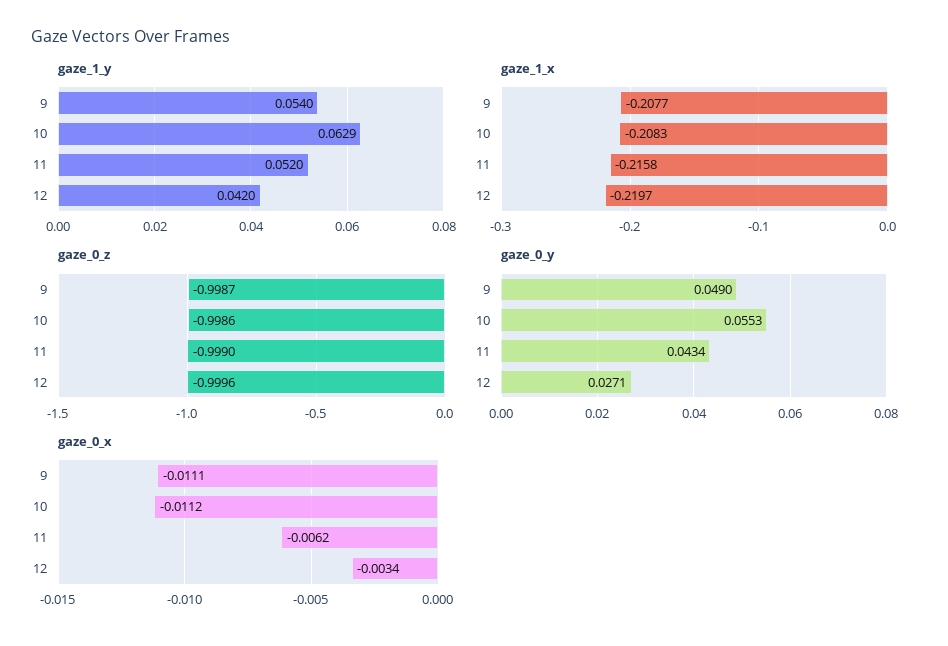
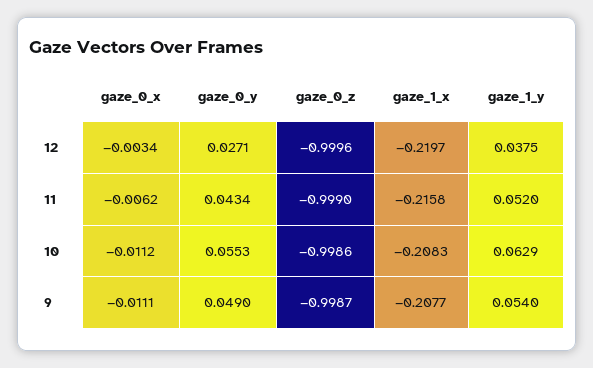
gaze_1_y, 12: 0.042 -> 0.0375

